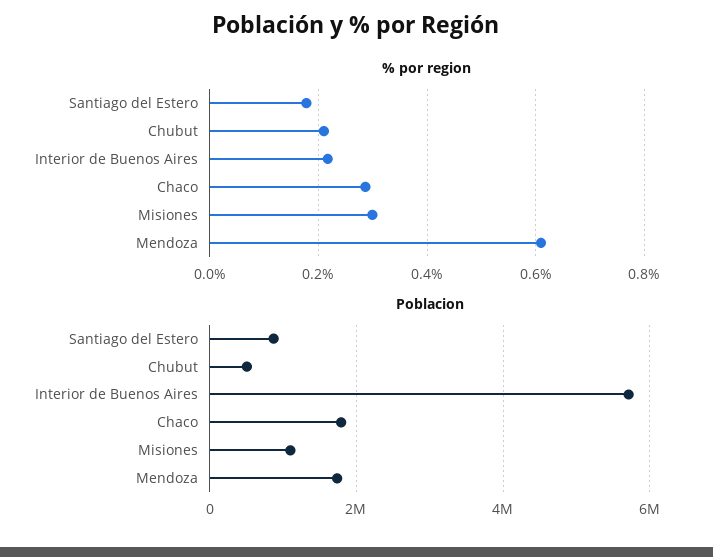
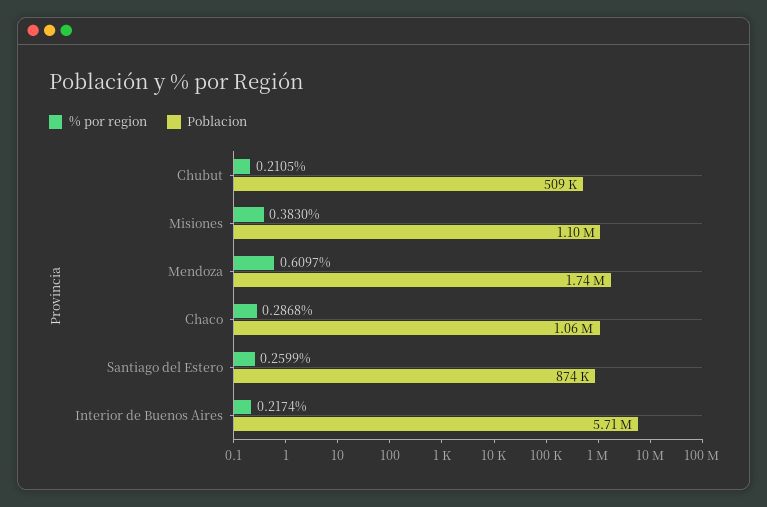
% por region, Santiago del Estero: 0.18 -> 0.2599
% por region, Misiones: 0.3 -> 0.383
Poblacion, Chaco: 1800000 -> 1060000

